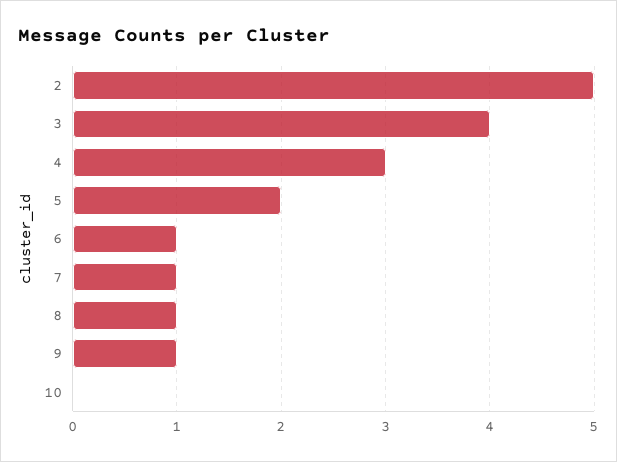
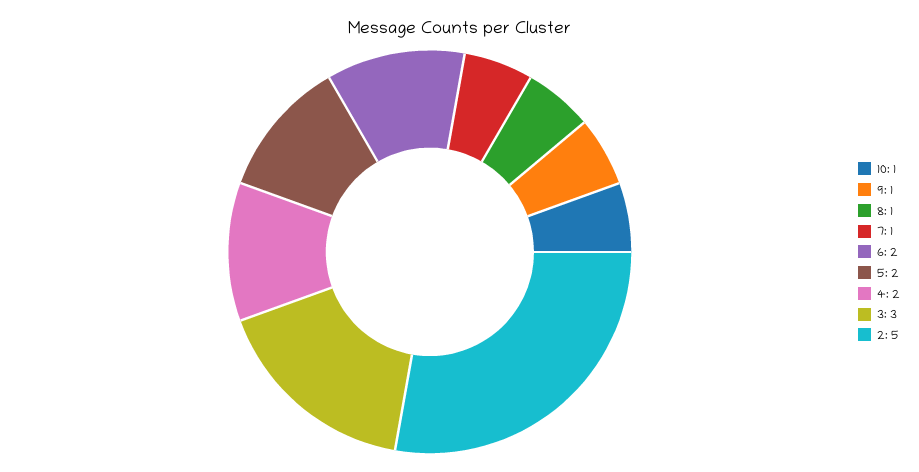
3: 4 -> 3
4: 3 -> 2
6: 1 -> 2
10: 0 -> 1

